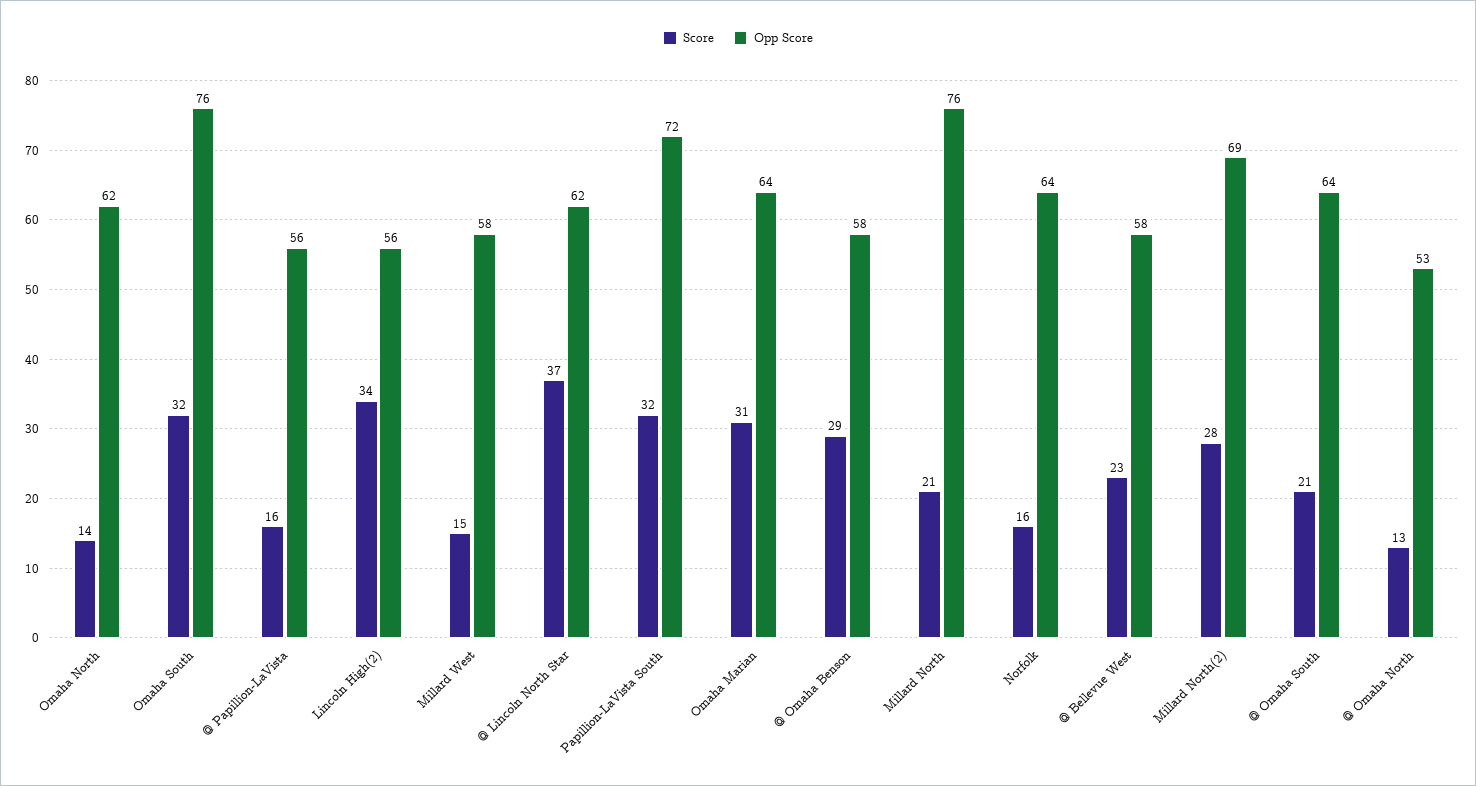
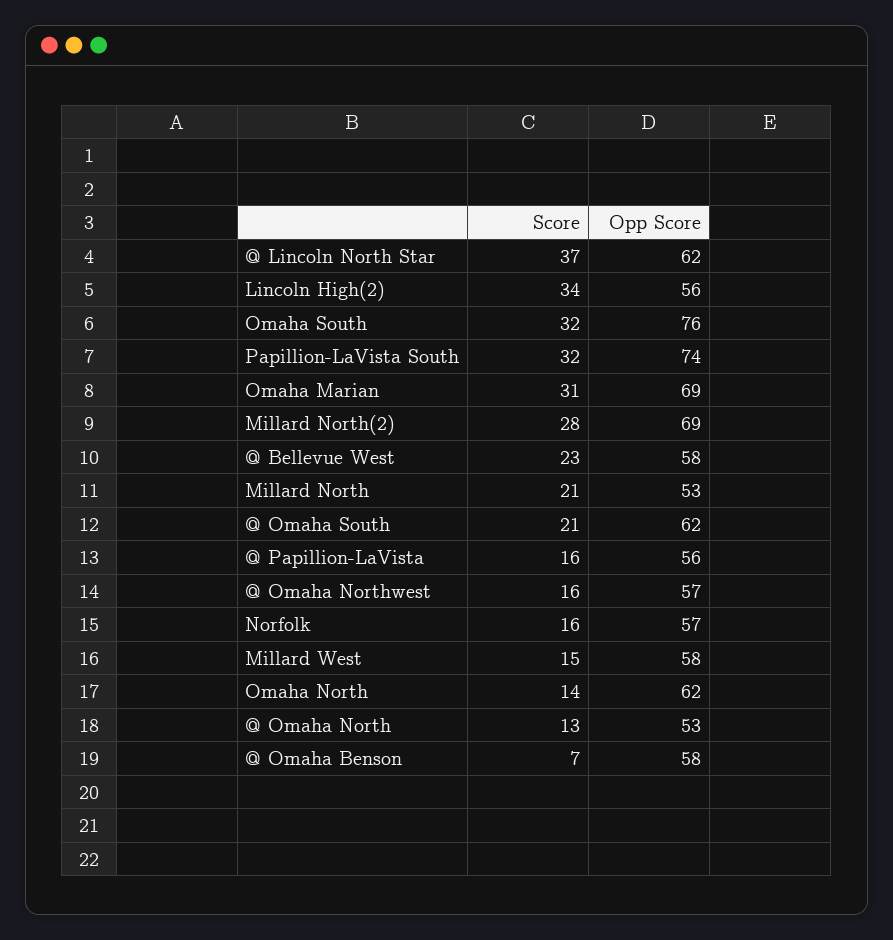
Opp Score, Papillion-LaVista South: 72 -> 74
Opp Score, Omaha Marian: 64 -> 69
Score, @ Omaha Benson: 29 -> 7
Opp Score, Millard North: 76 -> 53
Opp Score, Norfolk: 64 -> 57
Opp Score, @ Omaha South: 64 -> 62
Score, @ Omaha Northwest: none -> 16
Opp Score, @ Omaha Northwest: none -> 57

